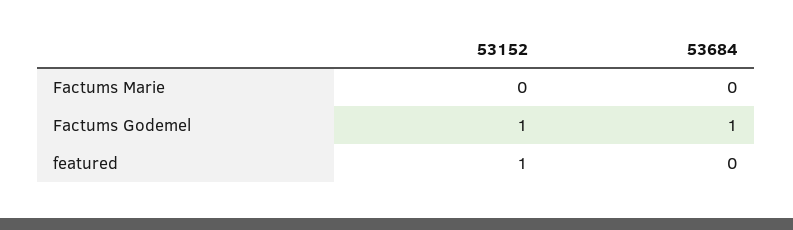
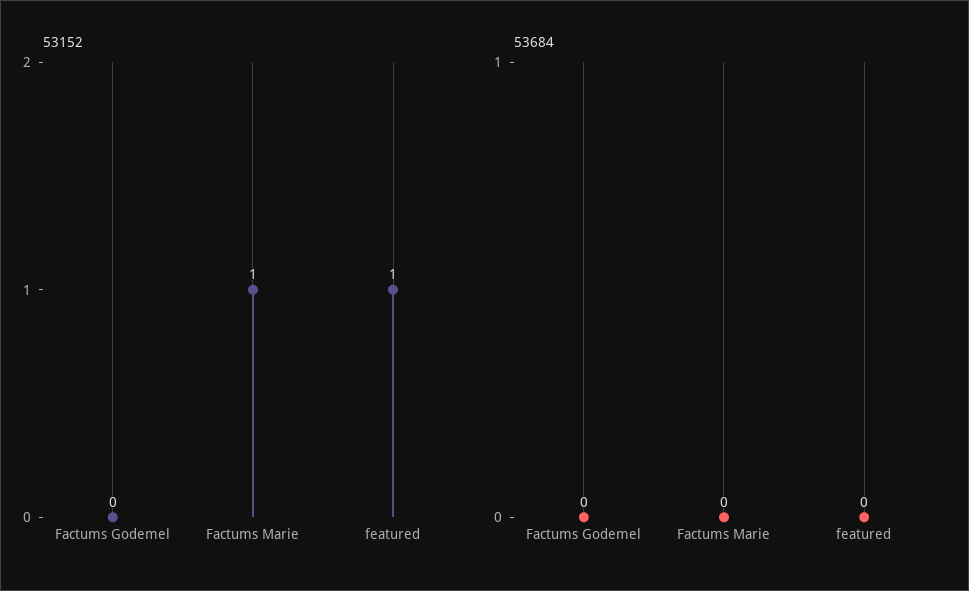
53152, Factums Marie: 0 -> 1
53152, Factums Godemel: 1 -> 0
53684, Factums Godemel: 1 -> 0

